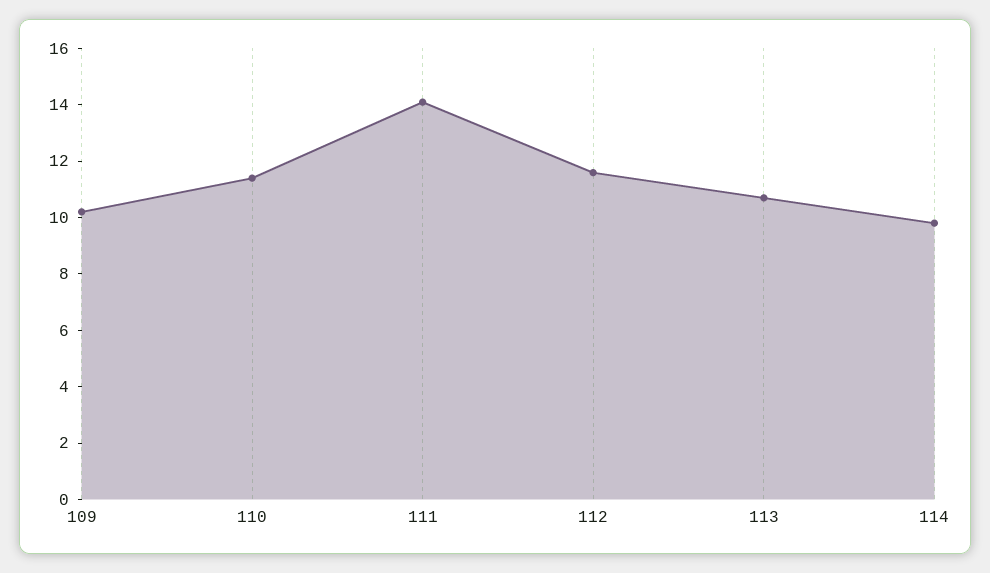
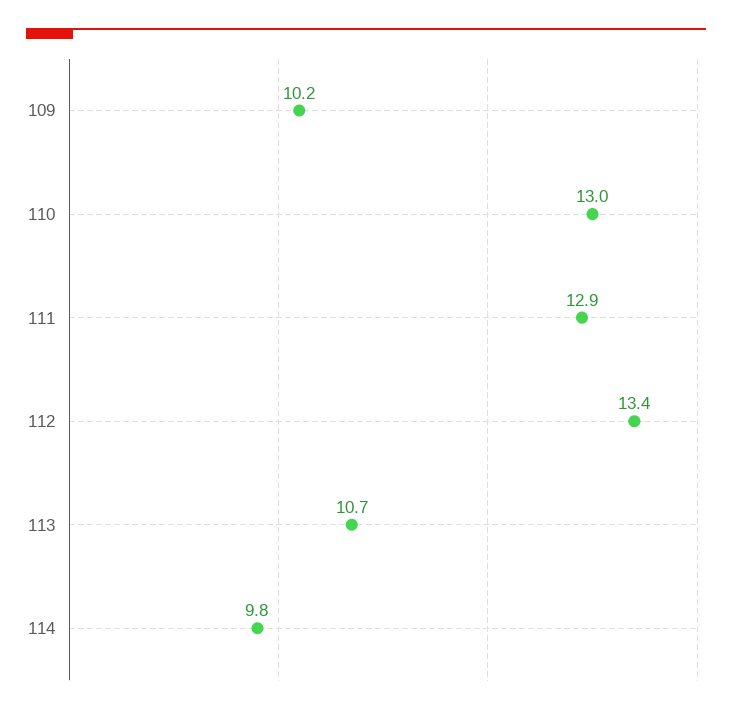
110: 11.5 -> 13
111: 14 -> 12.9
112: 11.5 -> 13.4

